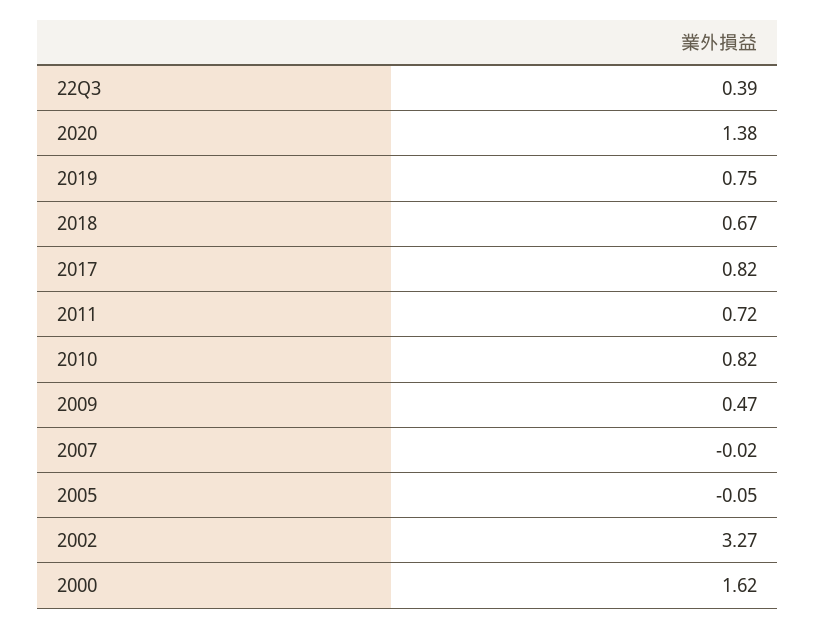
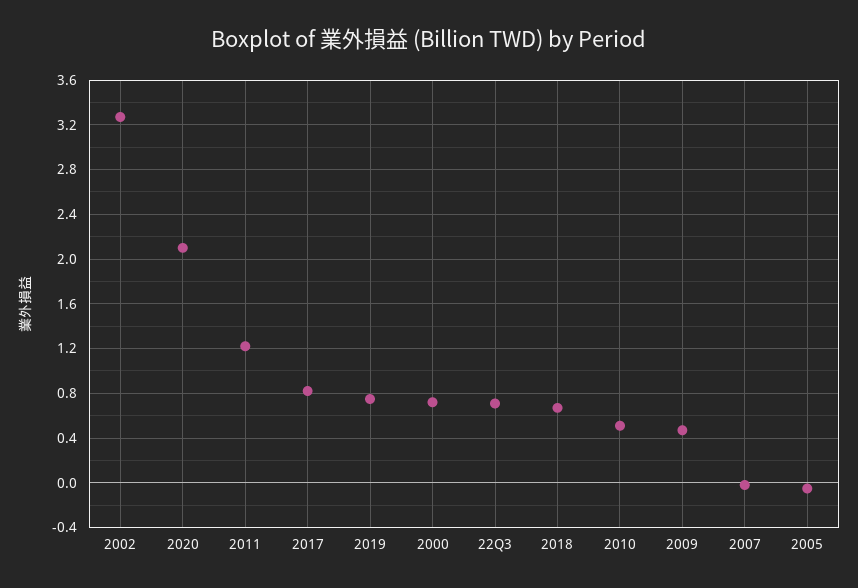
22Q3: 0.39 -> 0.7
2020: 1.38 -> 2.1
2011: 0.72 -> 1.2
2010: 0.82 -> 0.5
2000: 1.62 -> 0.7

